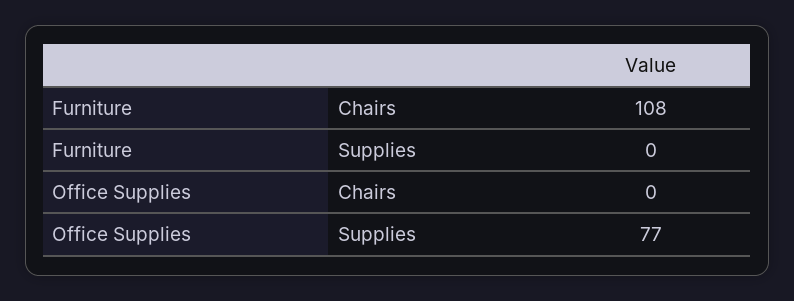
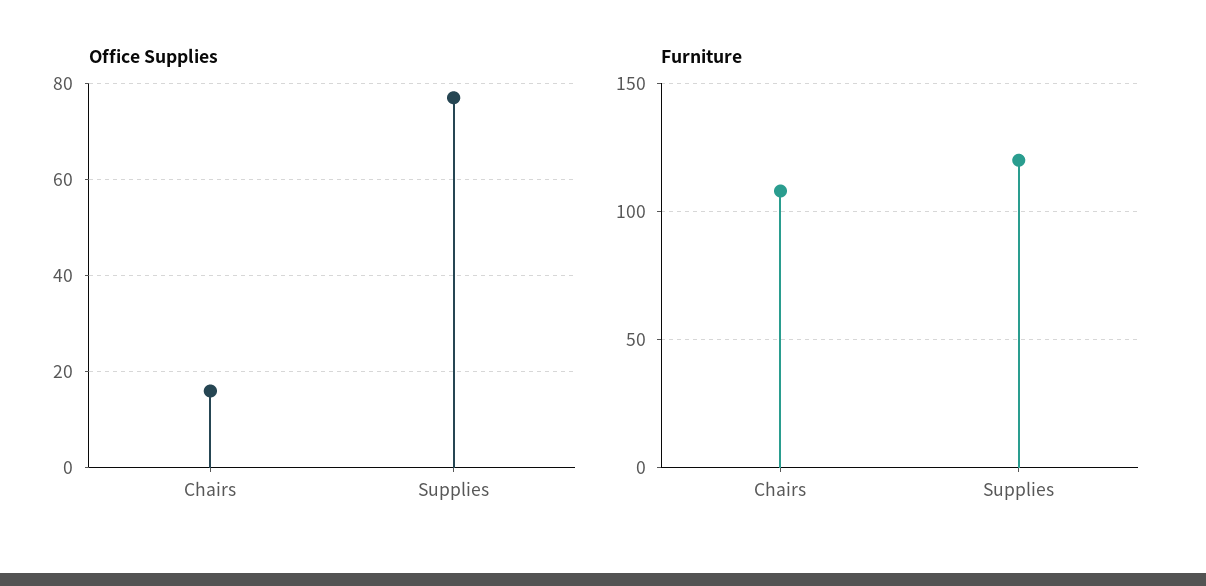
Furniture, Supplies: 0 -> 120
Office Supplies, Chairs: 0 -> 15

